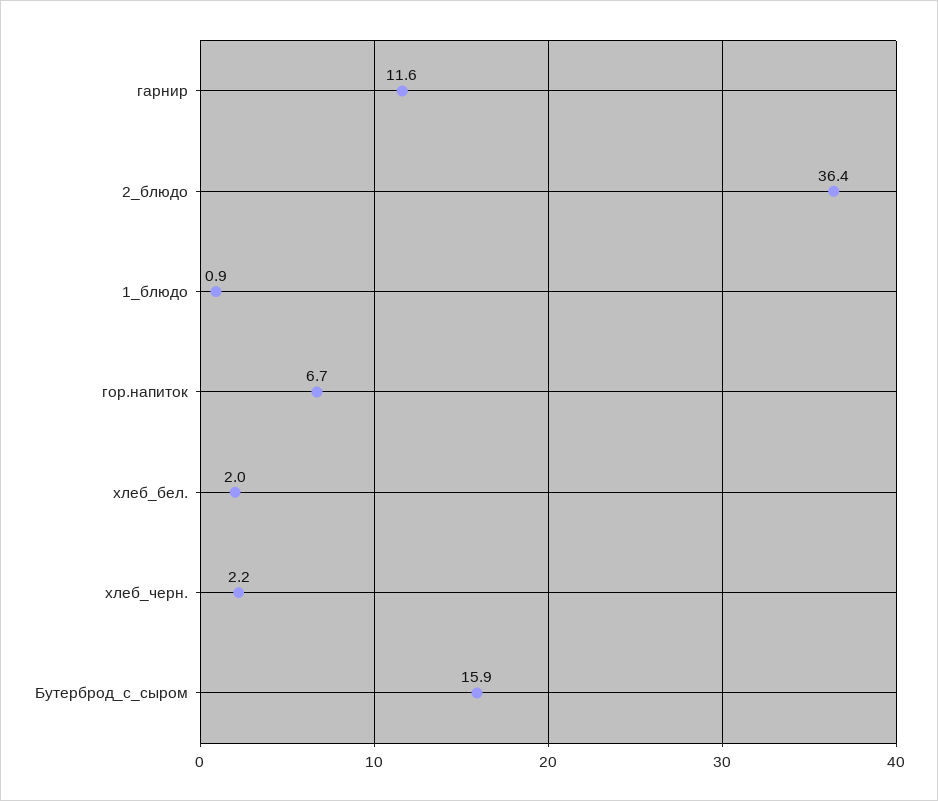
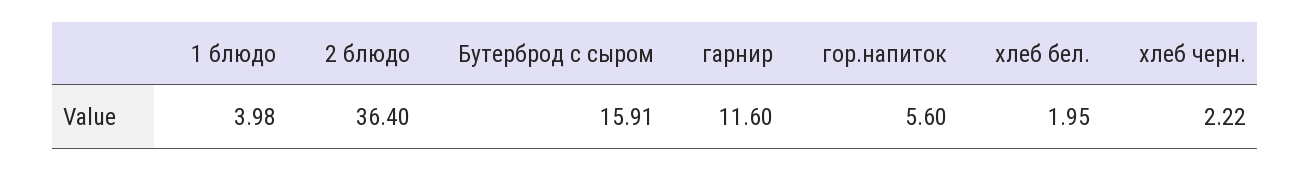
1_блюдо: 0.9 -> 3.98
гор.напиток: 6.7 -> 5.6

